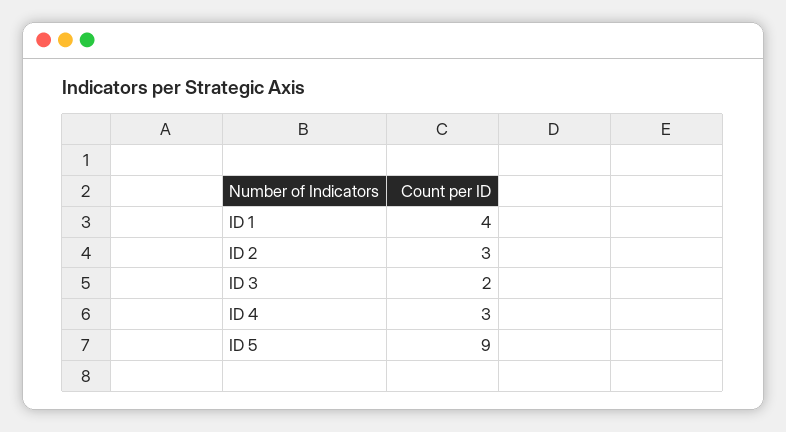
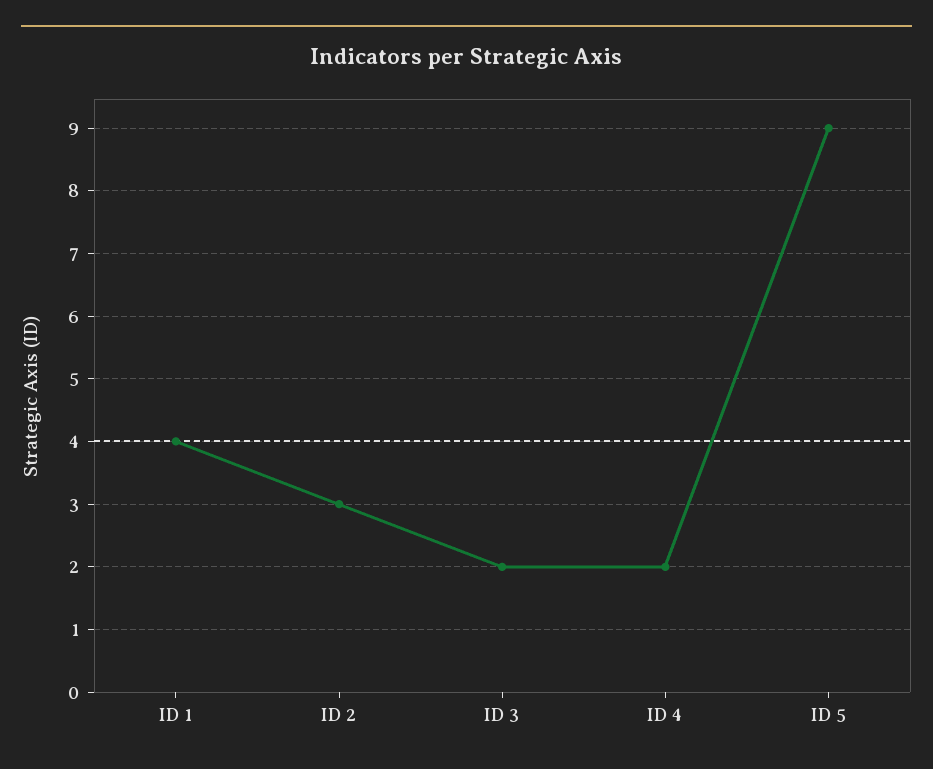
ID 4: 3 -> 2

